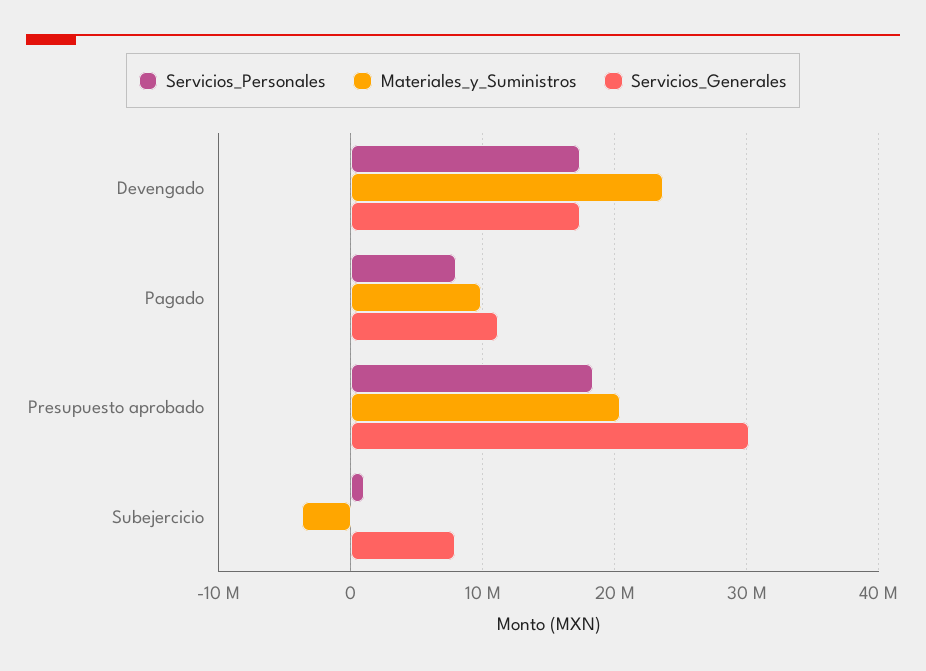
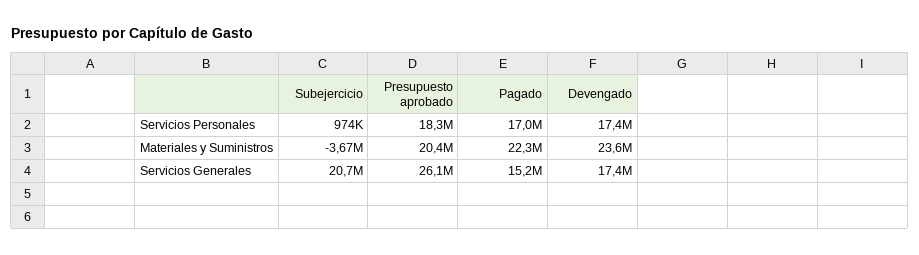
Servicios_Personales, Pagado: 8000000 -> 17000000
Materiales_y_Suministros, Pagado: 10000000 -> 22300000
Servicios_Generales, Pagado: 11000000 -> 15200000
Servicios_Generales, Presupuesto aprobado: 30000000 -> 26100000
Servicios_Generales, Subejercicio: 8000000 -> 20700000

